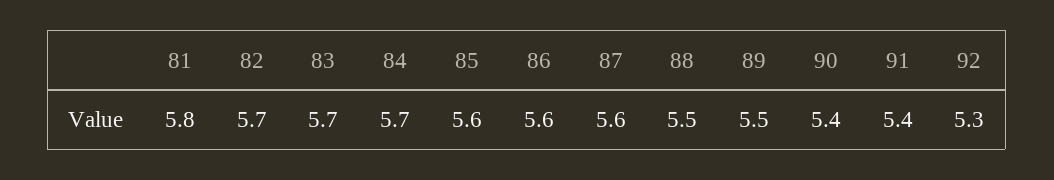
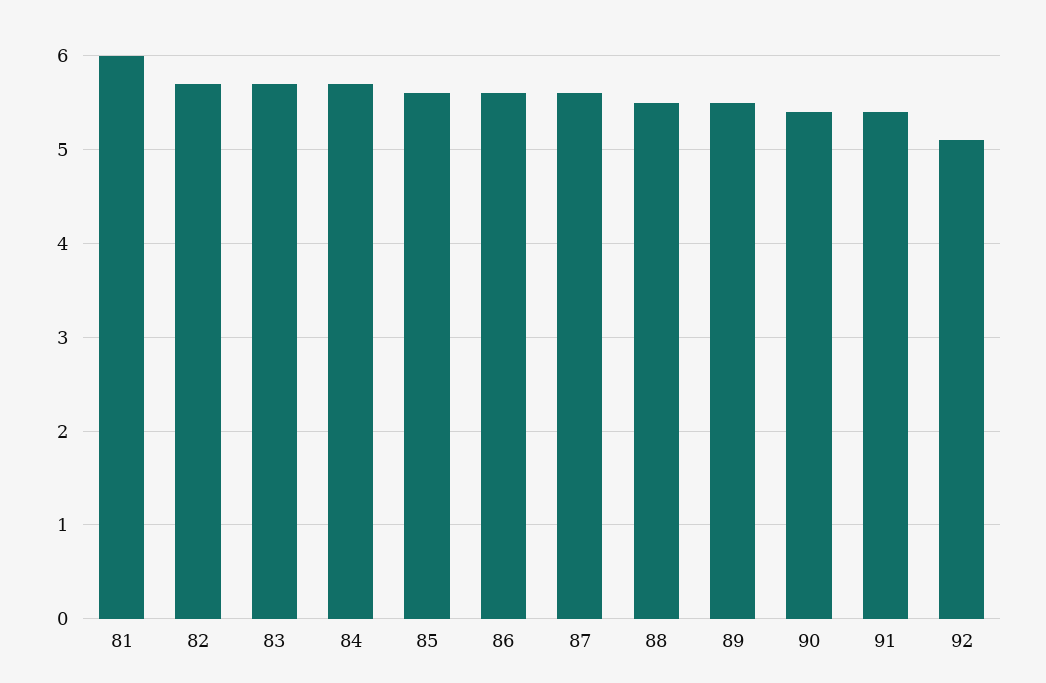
81: 5.8 -> 6
92: 5.3 -> 5.1

